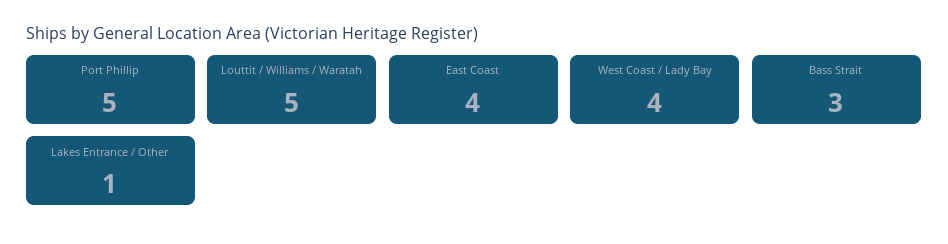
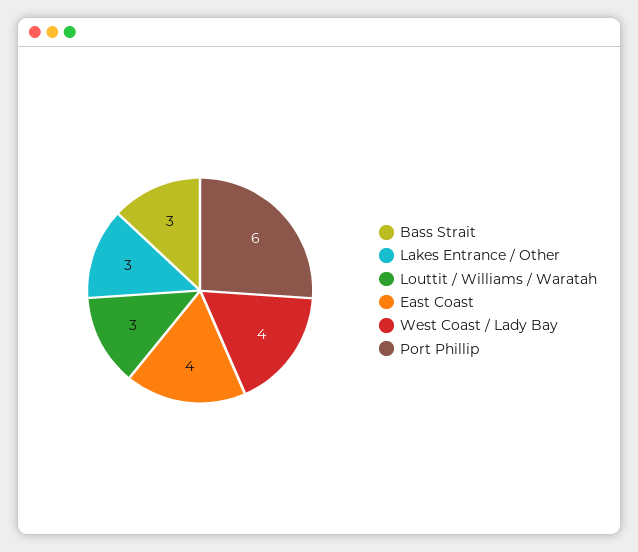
Port Phillip: 5 -> 6
Louttit / Williams / Waratah: 5 -> 3
Lakes Entrance / Other: 1 -> 3

